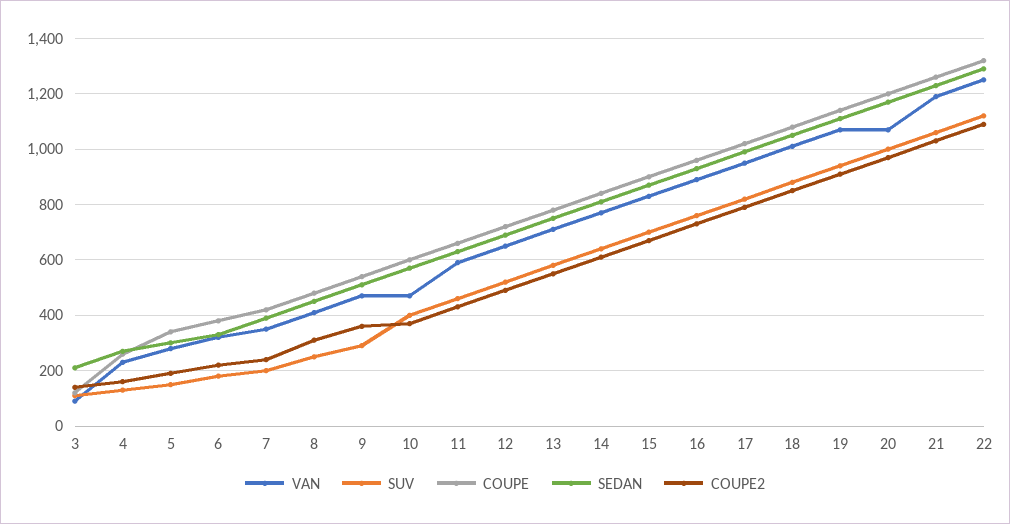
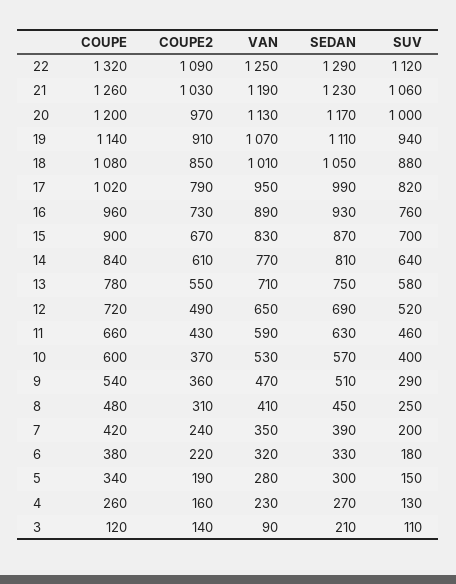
VAN, 10: 475 -> 530
VAN, 20: 1075 -> 1130

